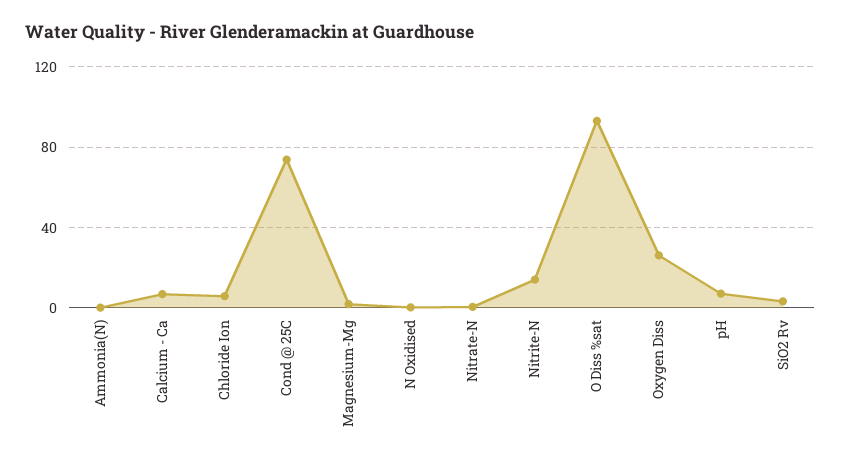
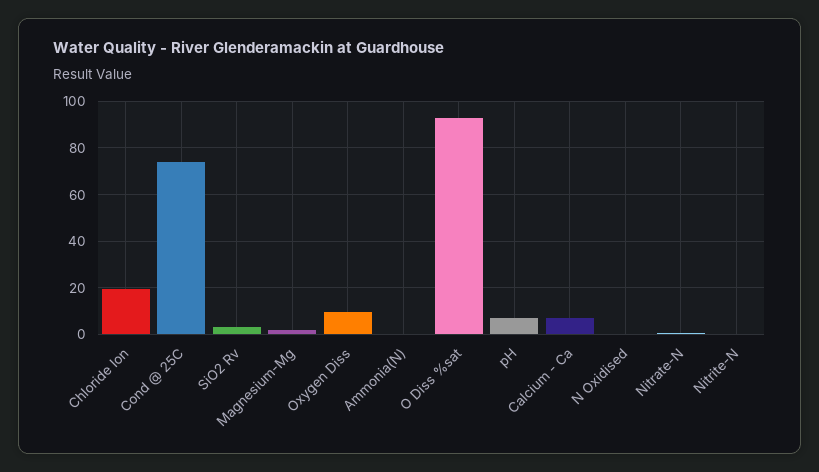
Chloride Ion: 5 -> 20
Nitrite-N: 15 -> 0
Oxygen Diss: 25 -> 10

